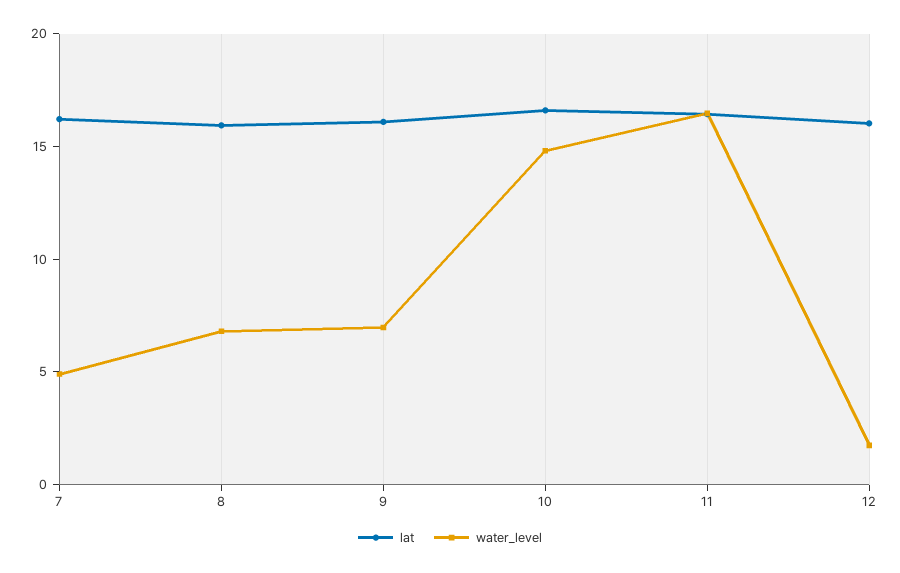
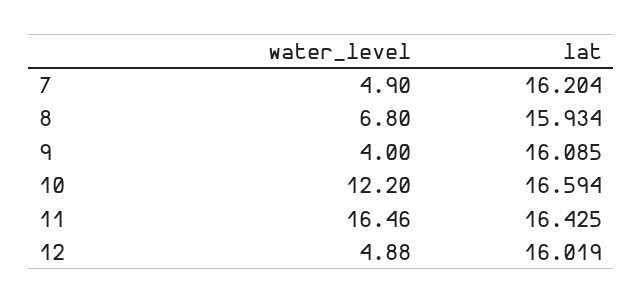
water_level, 9: 7 -> 4
water_level, 10: 15 -> 12.2
water_level, 12: 2 -> 4.88

